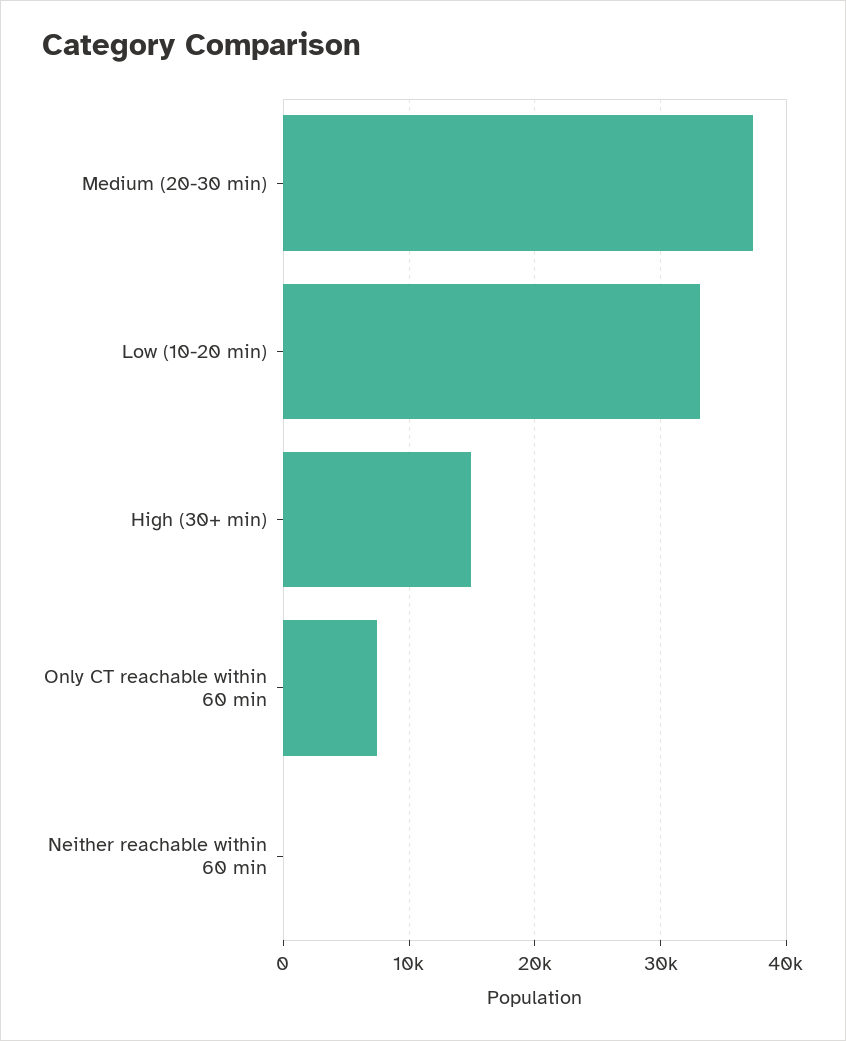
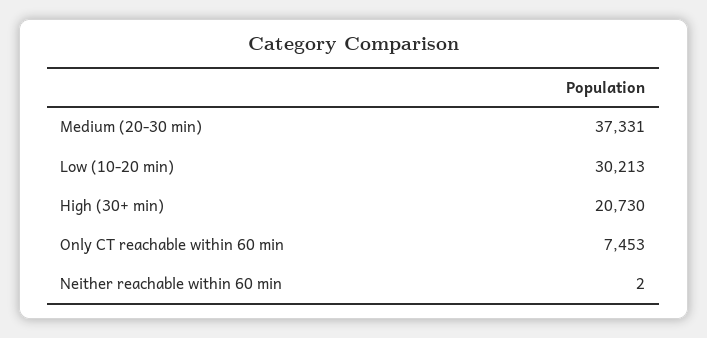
Low (10-20 min): 33000 -> 30213
High (30+ min): 15000 -> 20730

